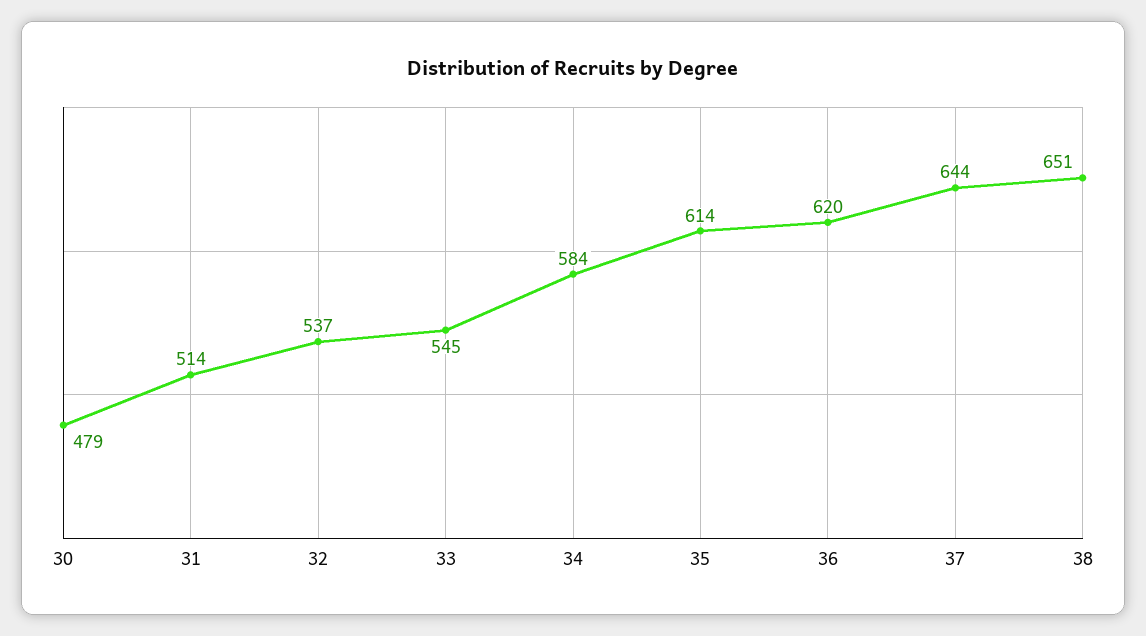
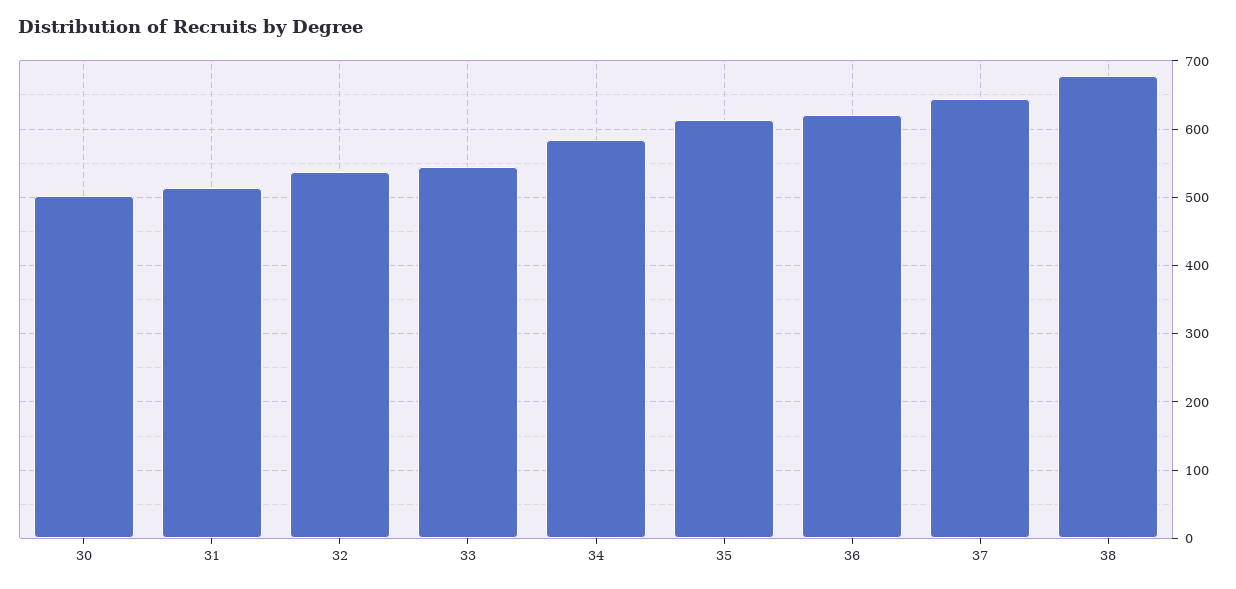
30: 479 -> 500
38: 651 -> 680

